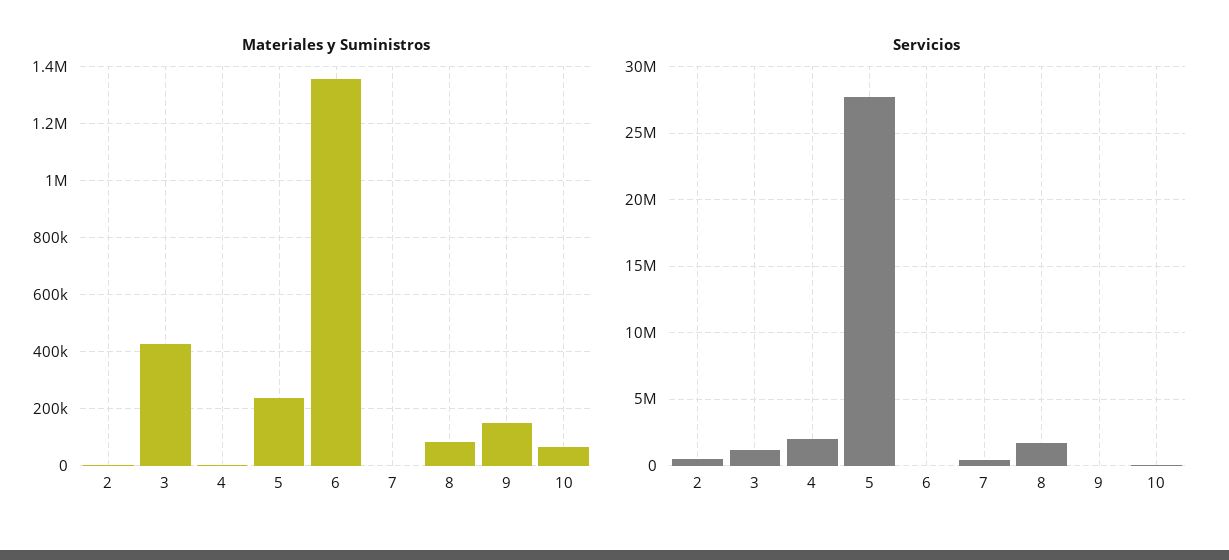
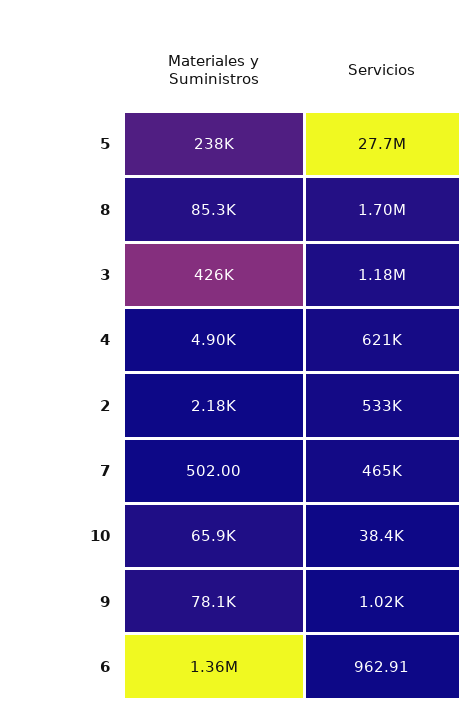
Materiales y Suministros, 9: 150000 -> 78100
Servicios, 4: 2000000 -> 621000

